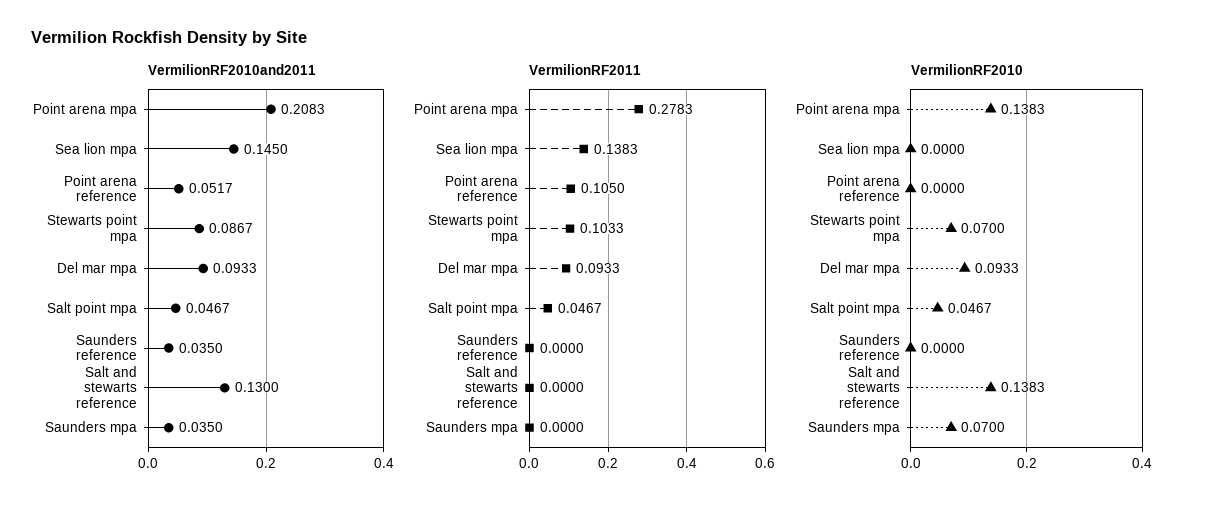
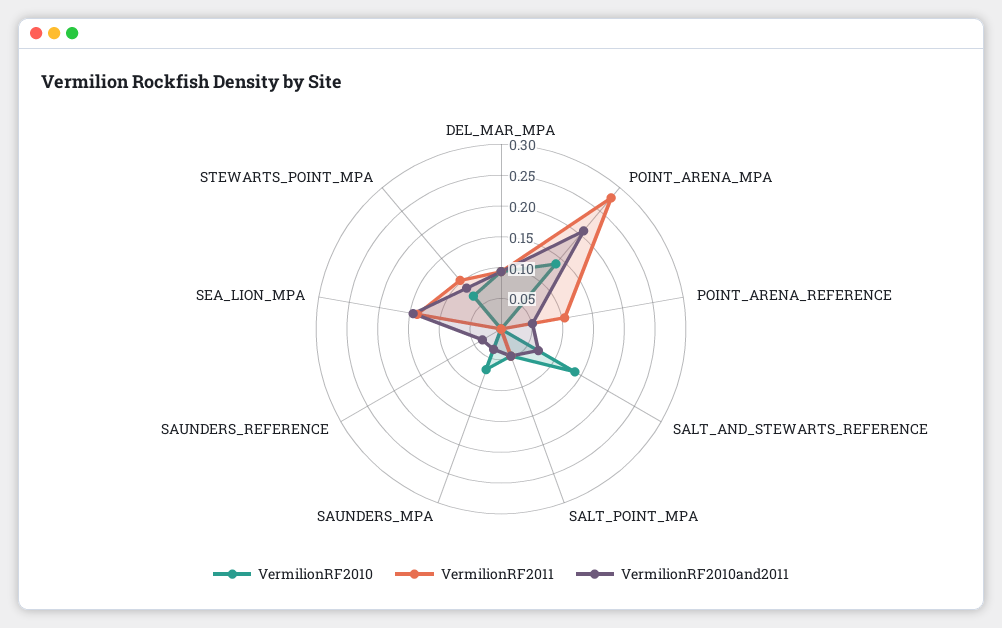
VermilionRF2010and2011, Salt and stewarts reference: 0.13 -> 0.075

